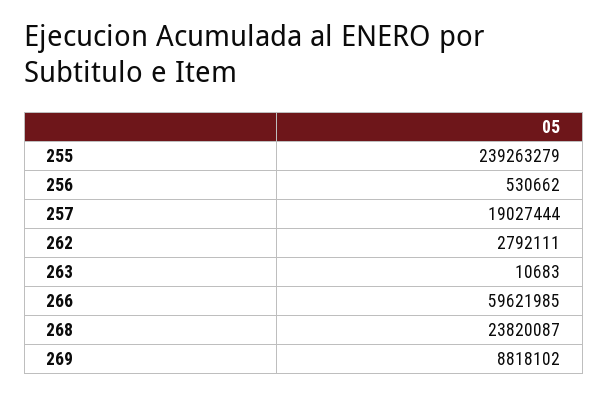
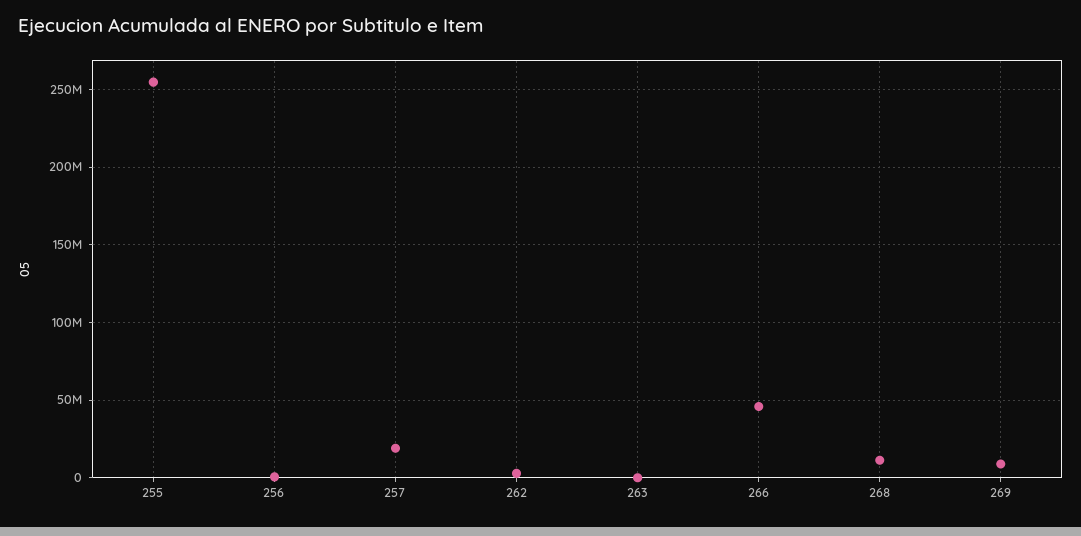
255: 239263279 -> 255000000
266: 59621985 -> 45000000
268: 23820087 -> 10000000

